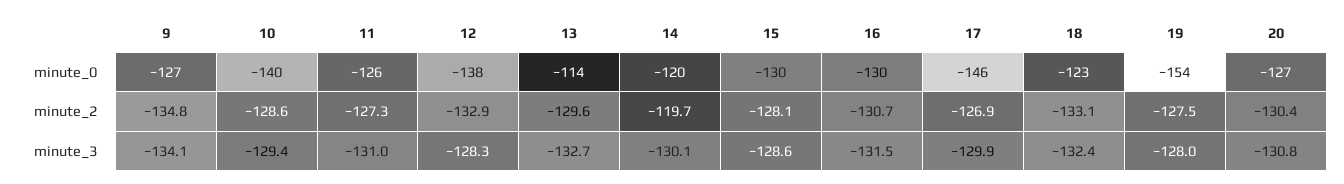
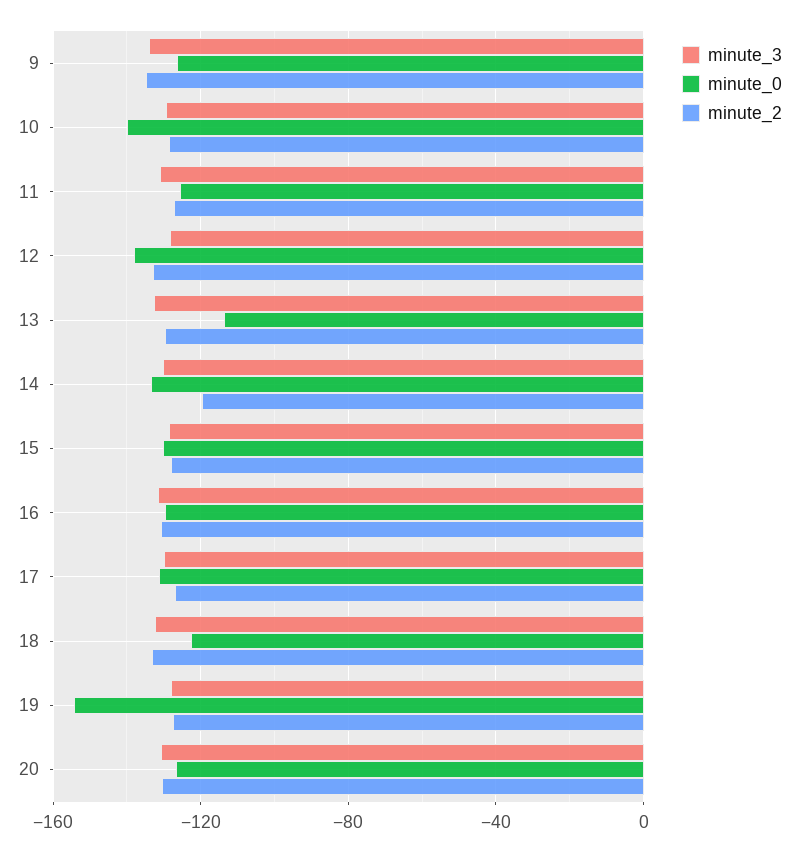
minute_0, 14: -120 -> -135
minute_0, 17: -146 -> -130

